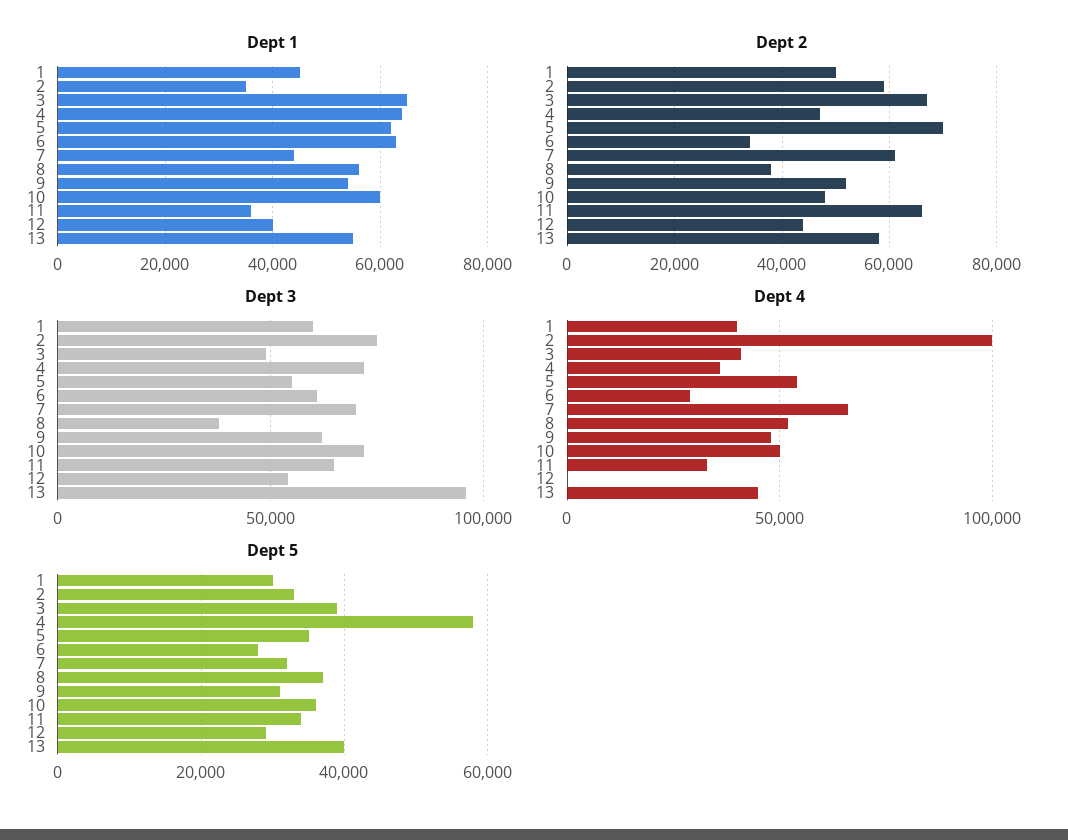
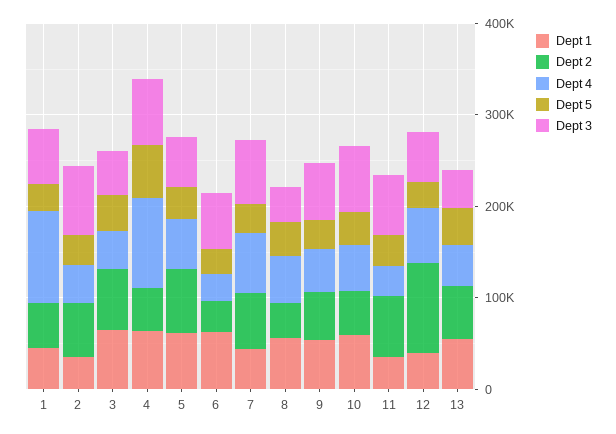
Dept 2, 12: 44000 -> 100000
Dept 3, 13: 95000 -> 40000
Dept 4, 1: 40000 -> 100000
Dept 4, 2: 100000 -> 40000
Dept 4, 4: 35000 -> 100000
Dept 4, 12: 0 -> 60000

